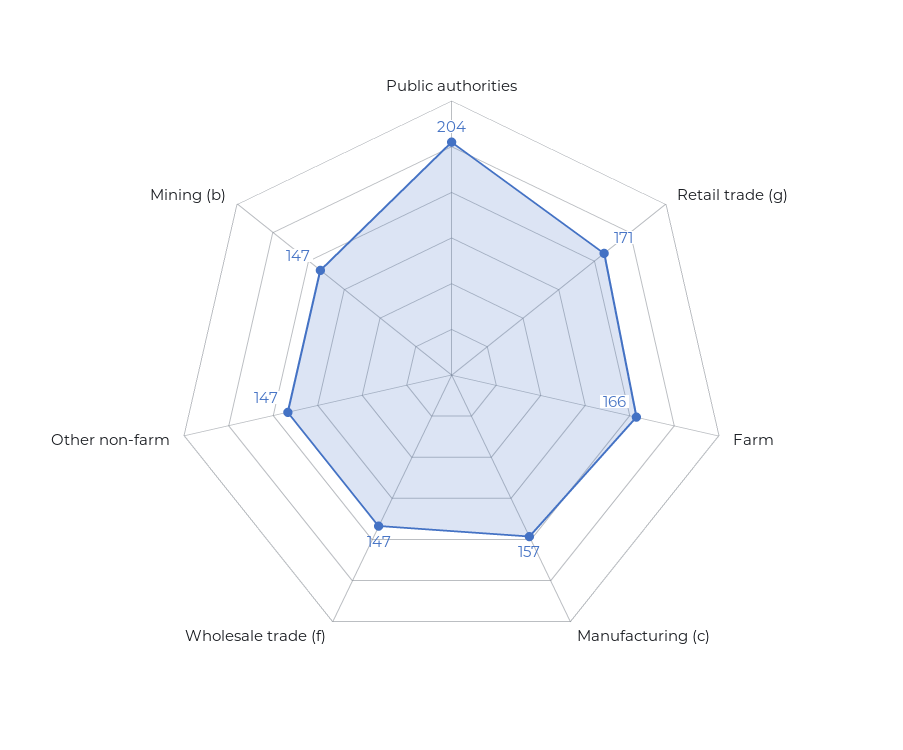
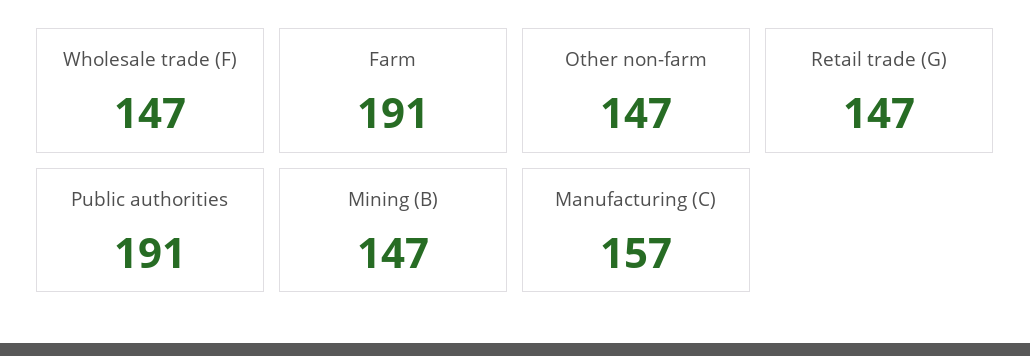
Public authorities: 204 -> 191
Retail trade (g): 171 -> 147
Farm: 166 -> 191

